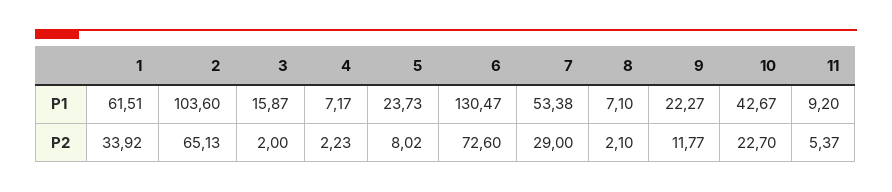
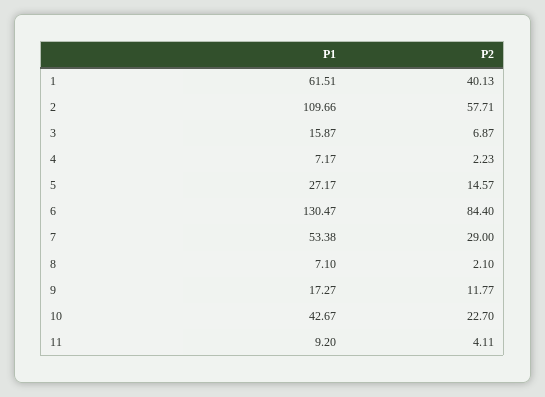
2, P1: 103.6 -> 109.66
5, P1: 23.73 -> 27.17
9, P1: 22.27 -> 17.27
1, P2: 33.92 -> 40.13
2, P2: 65.13 -> 57.71
3, P2: 2 -> 6.87
5, P2: 8.02 -> 14.57
6, P2: 72.6 -> 84.4
11, P2: 5.37 -> 4.11

